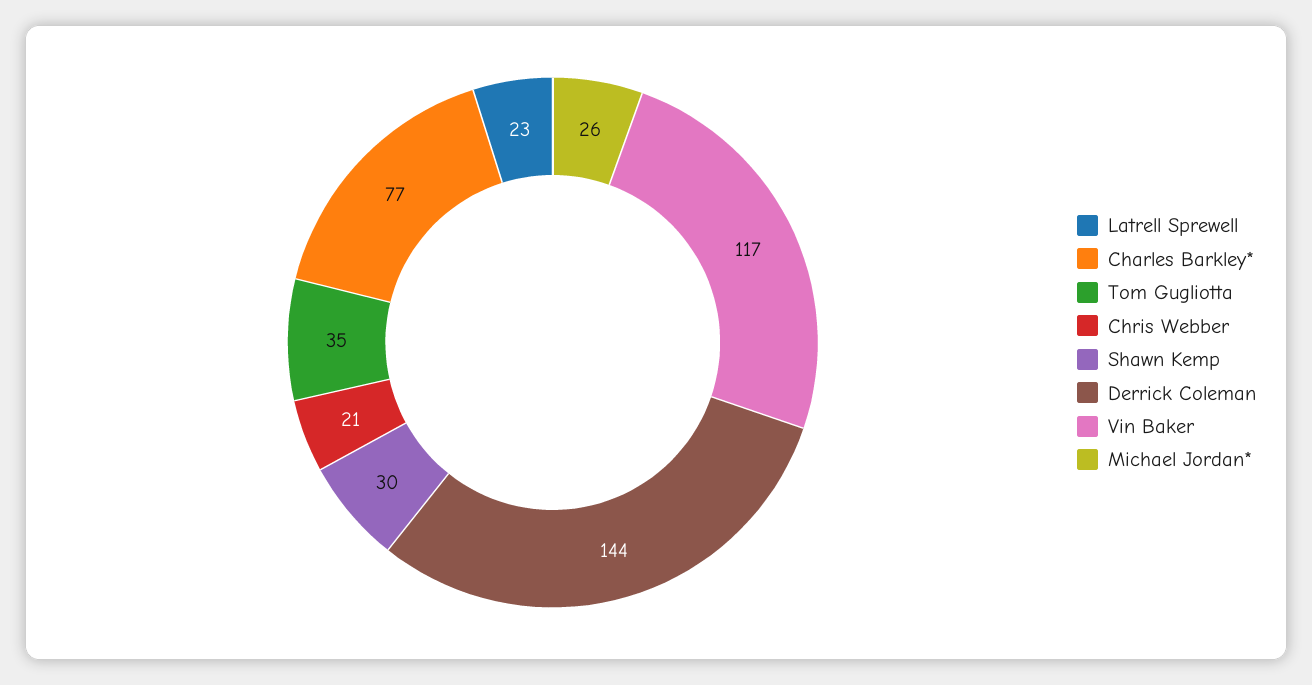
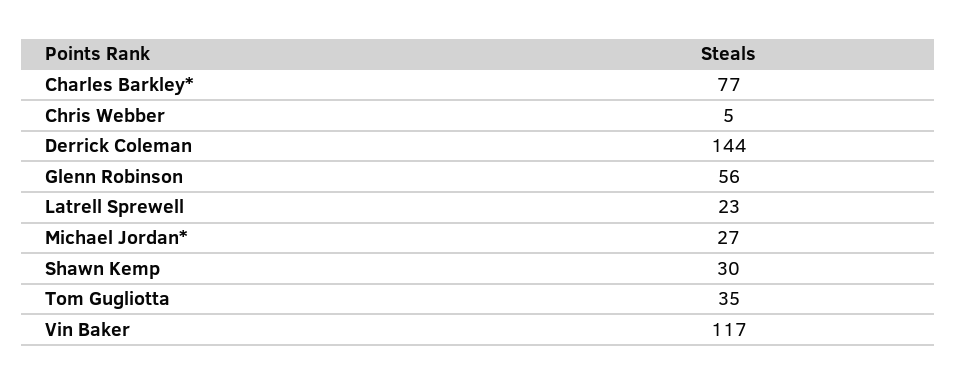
Chris Webber: 21 -> 5
Michael Jordan*: 26 -> 27
Glenn Robinson: none -> 56

